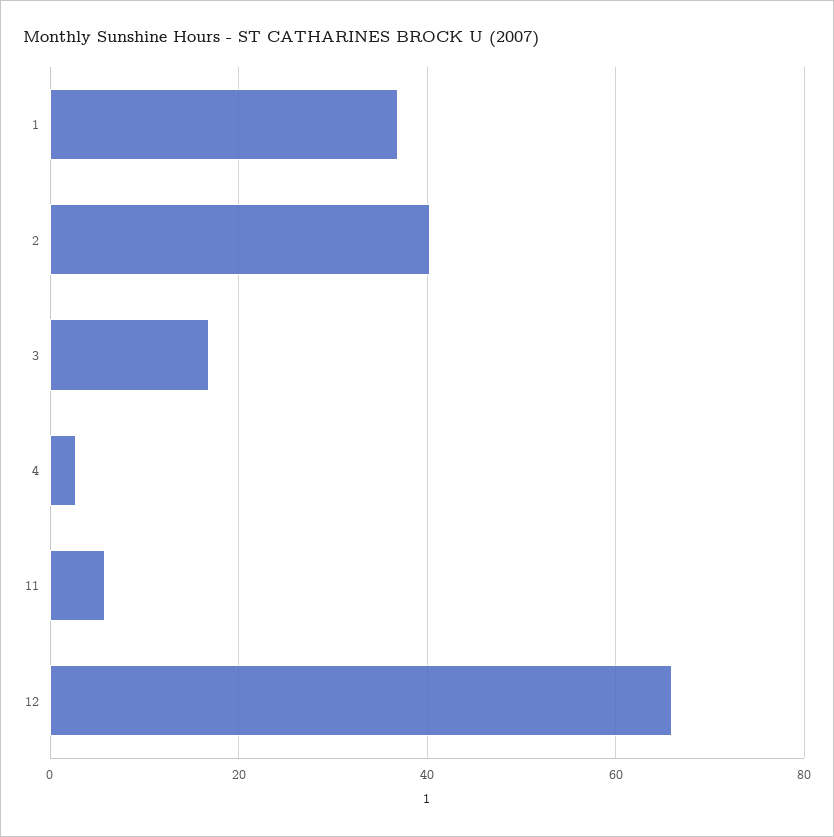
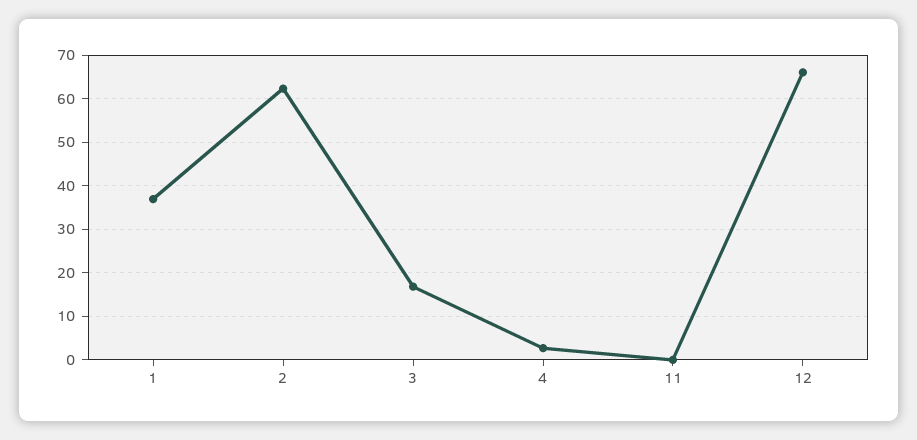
2: 40 -> 62
11: 6 -> 0

